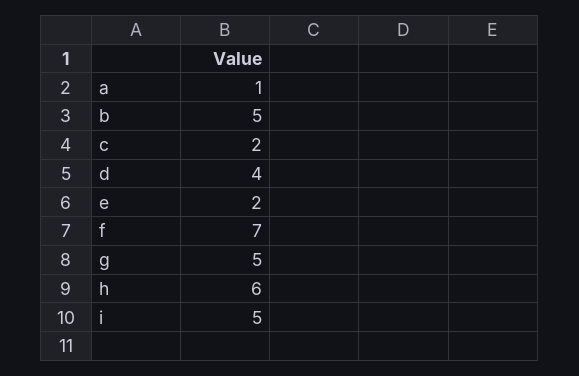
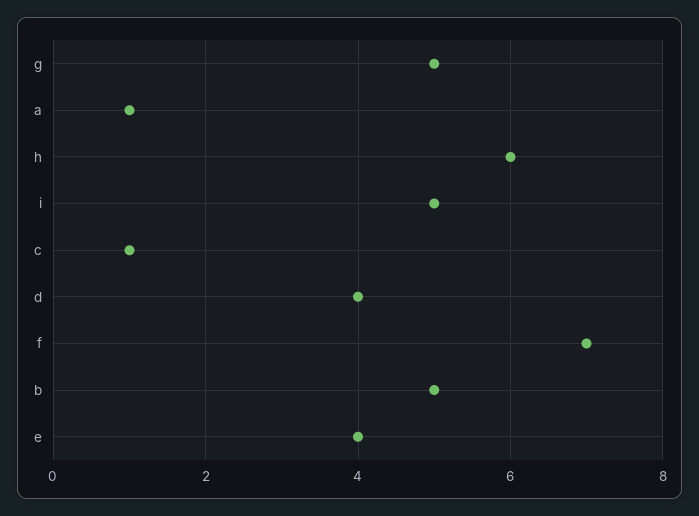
c: 2 -> 1
e: 2 -> 4

